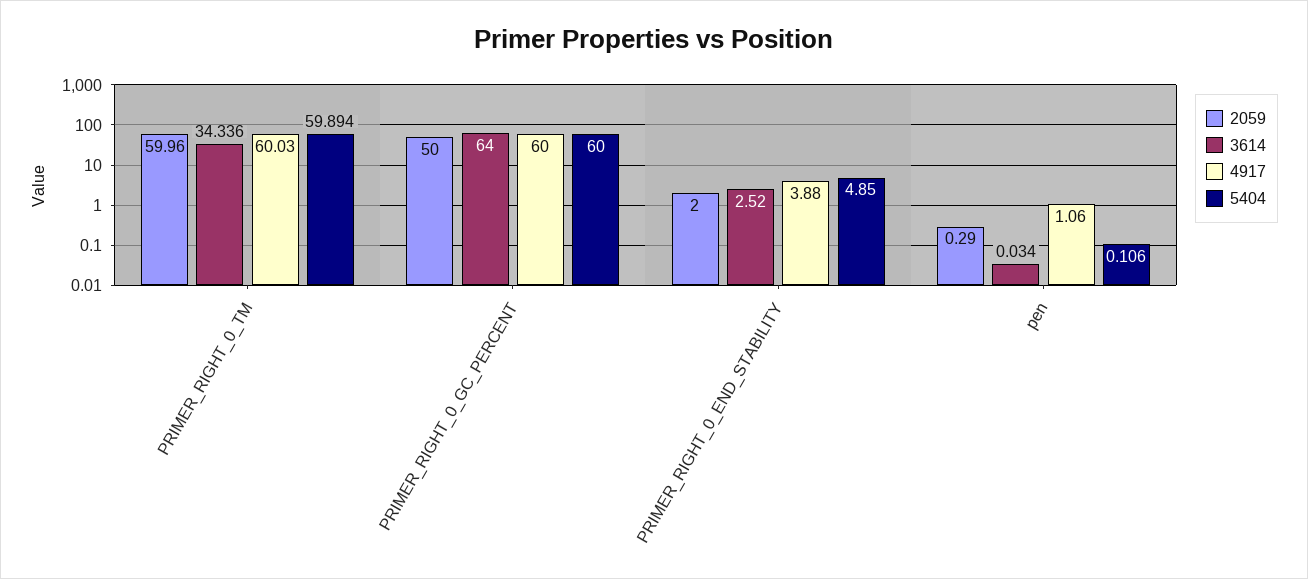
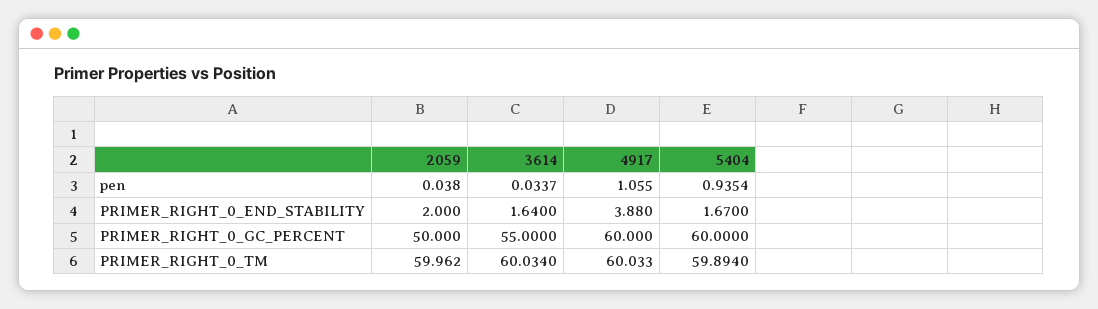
3614, PRIMER_RIGHT_0_TM: 34.336 -> 60.034
3614, PRIMER_RIGHT_0_GC_PERCENT: 64 -> 55
3614, PRIMER_RIGHT_0_END_STABILITY: 2.52 -> 1.64
5404, PRIMER_RIGHT_0_END_STABILITY: 4.85 -> 1.67
2059, pen: 0.29 -> 0.038
5404, pen: 0.106 -> 0.9354

